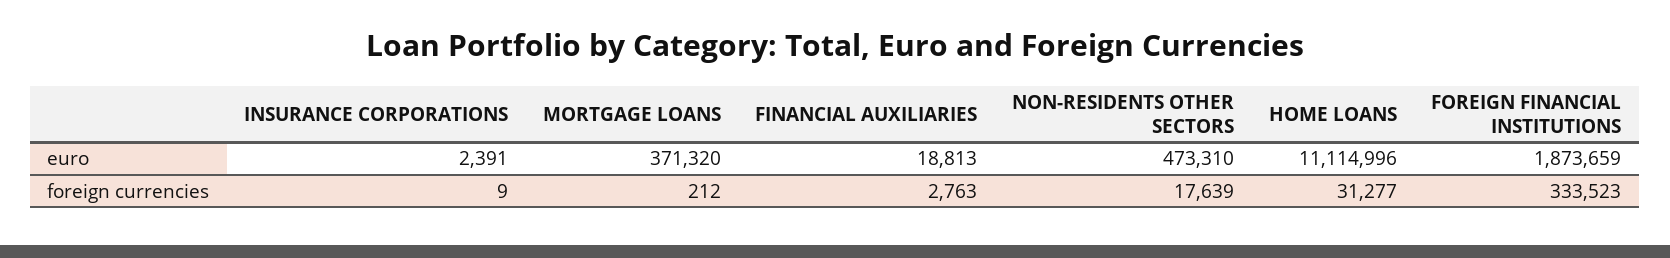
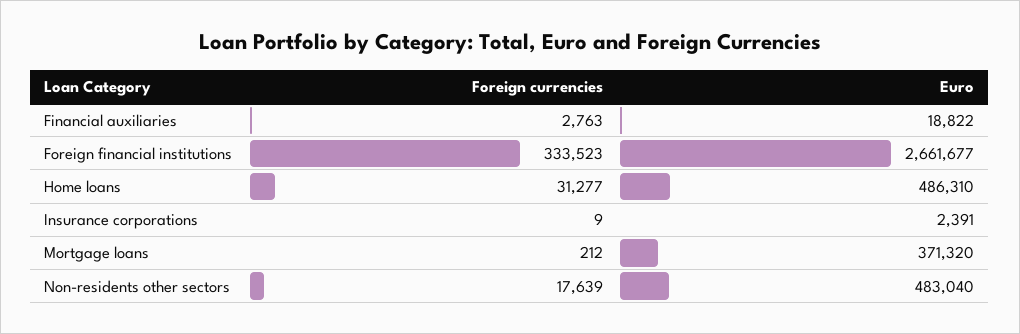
FINANCIAL AUXILIARIES, euro: 18813 -> 18822
NON-RESIDENTS OTHER SECTORS, euro: 473310 -> 483040
HOME LOANS, euro: 11114996 -> 486310
FOREIGN FINANCIAL INSTITUTIONS, euro: 1873659 -> 2661677

